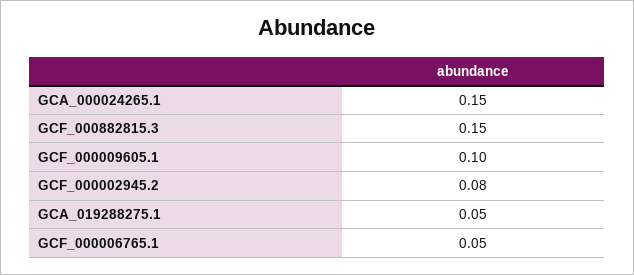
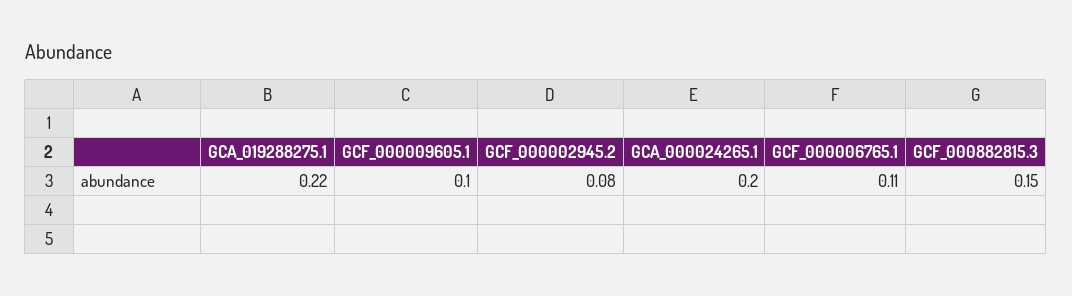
GCA_000024265.1: 0.15 -> 0.2
GCA_019288275.1: 0.05 -> 0.22
GCF_000006765.1: 0.05 -> 0.11

